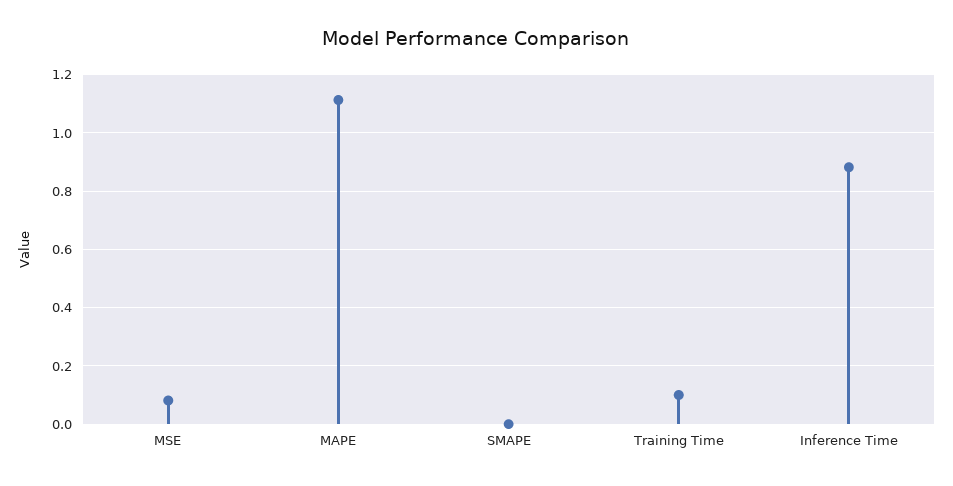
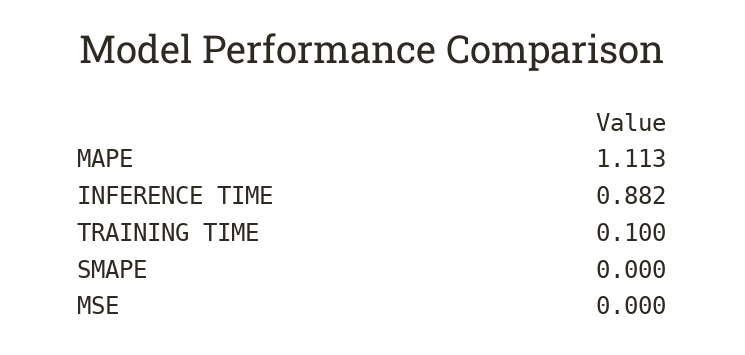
MSE: 0.075 -> 0

